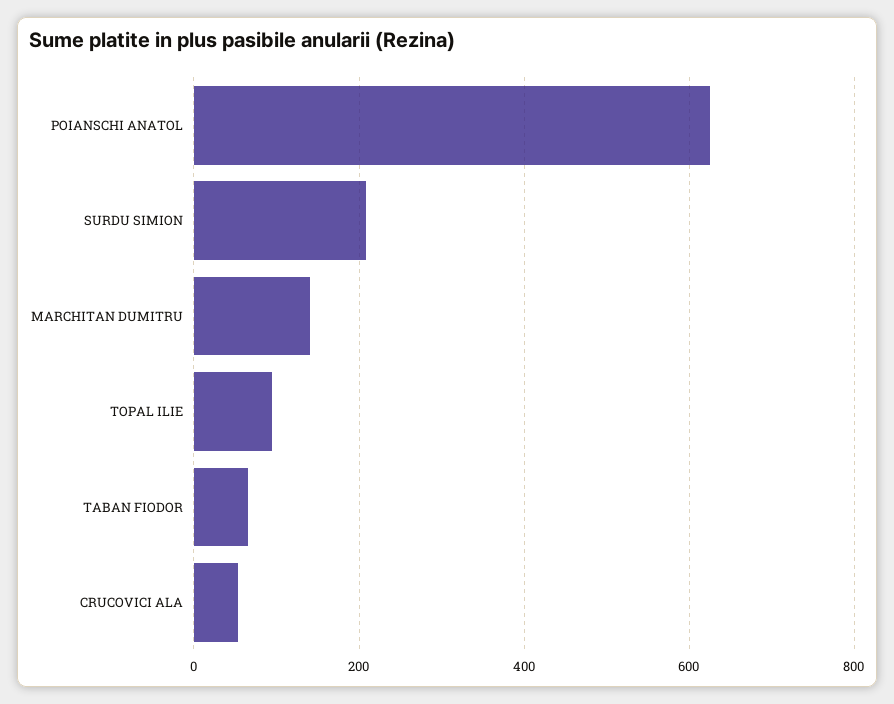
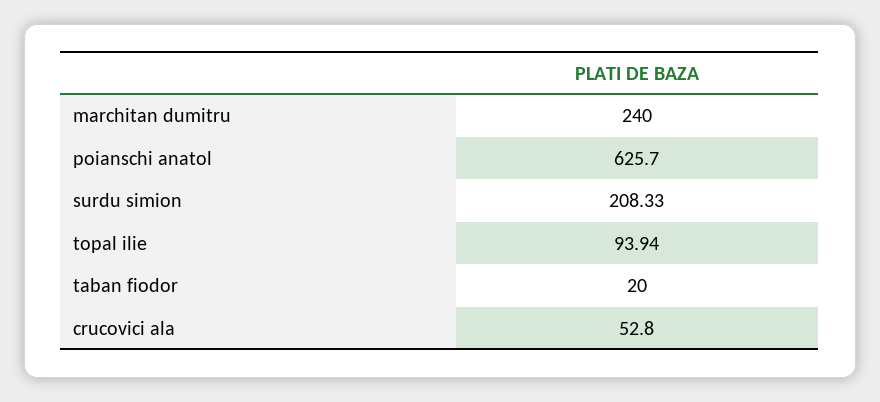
MARCHITAN DUMITRU: 140 -> 240
TABAN FIODOR: 60 -> 20

